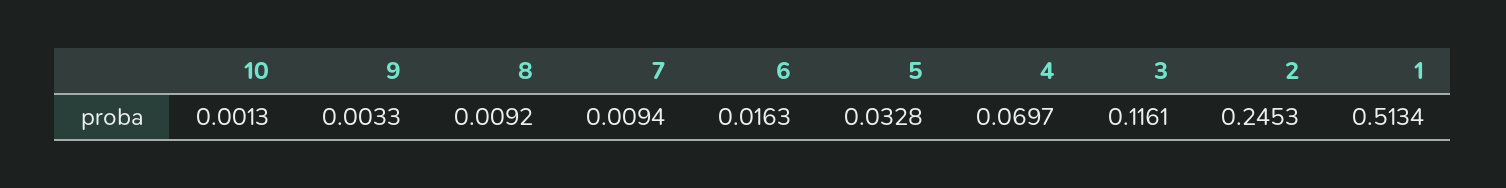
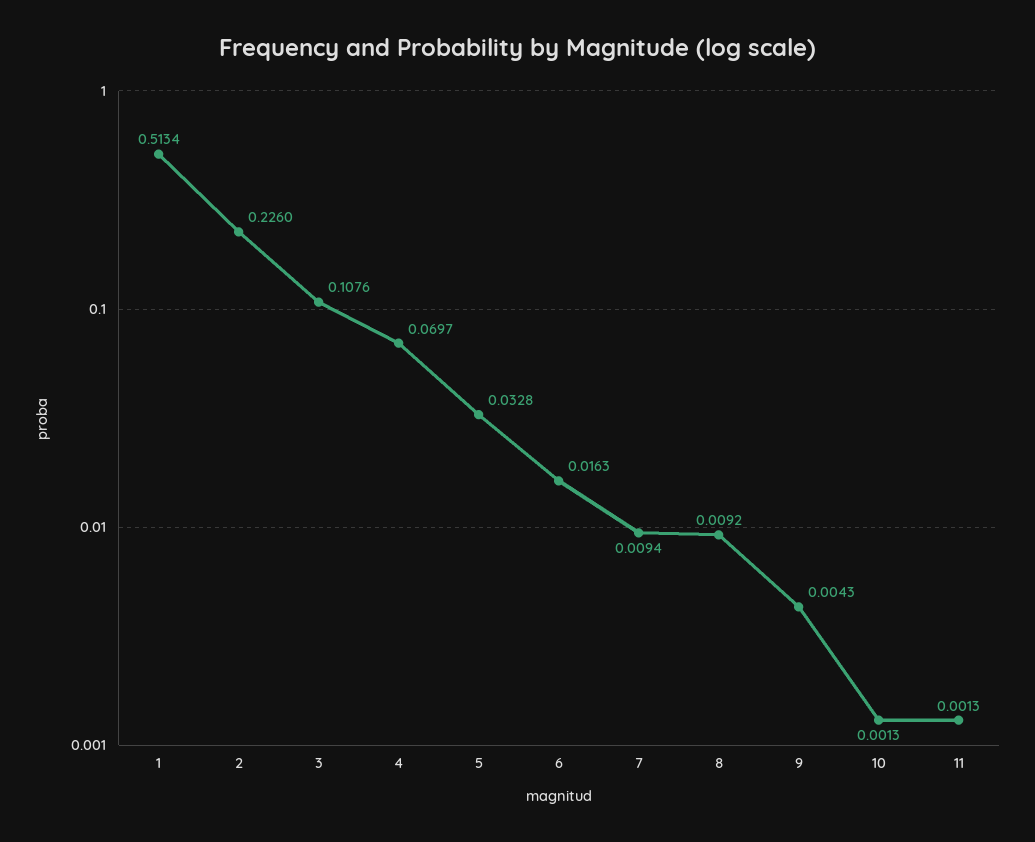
9: 0.0033 -> 0.0043
3: 0.1161 -> 0.1076
2: 0.2453 -> 0.226
11: none -> 0.0013

